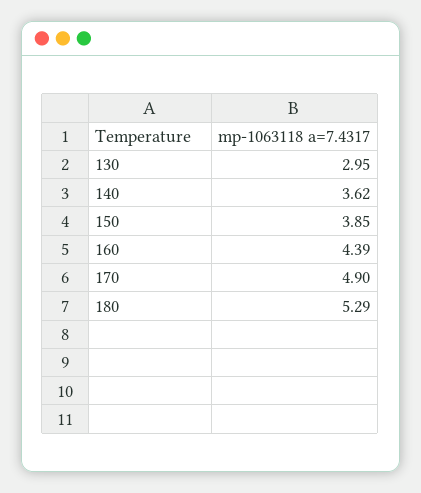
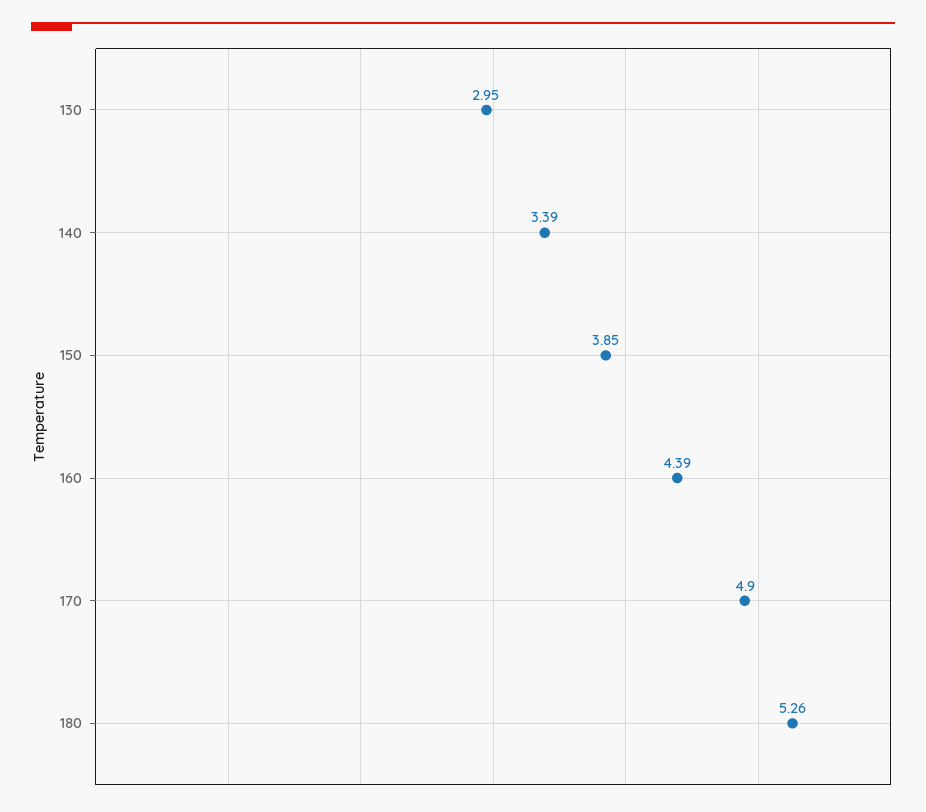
140: 3.62 -> 3.39
180: 5.29 -> 5.26

